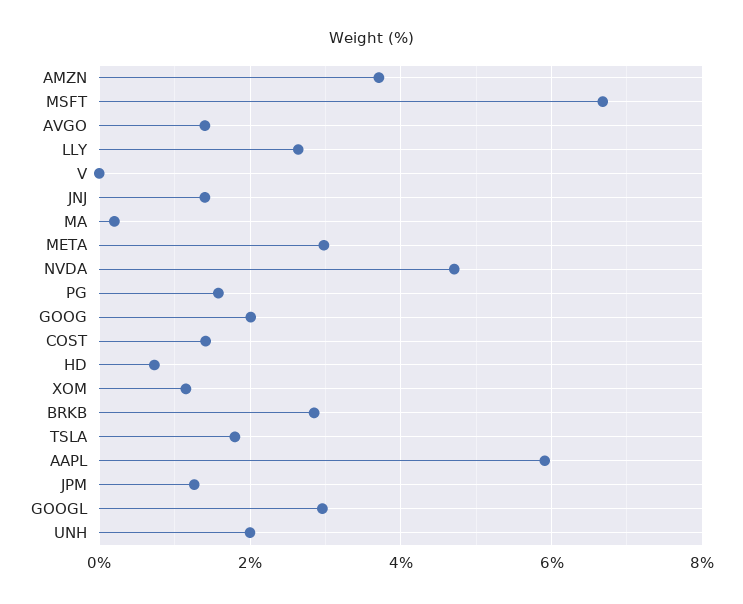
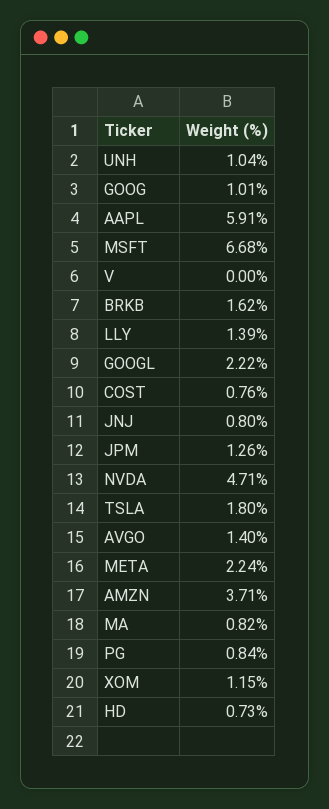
LLY: 2.6 -> 1.39
JNJ: 1.4 -> 0.8
MA: 0.2 -> 0.82
META: 3 -> 2.24
PG: 1.6 -> 0.84
GOOG: 2 -> 1.01
COST: 1.4 -> 0.76
BRKB: 2.8 -> 1.62
GOOGL: 3 -> 2.22
UNH: 2 -> 1.04

